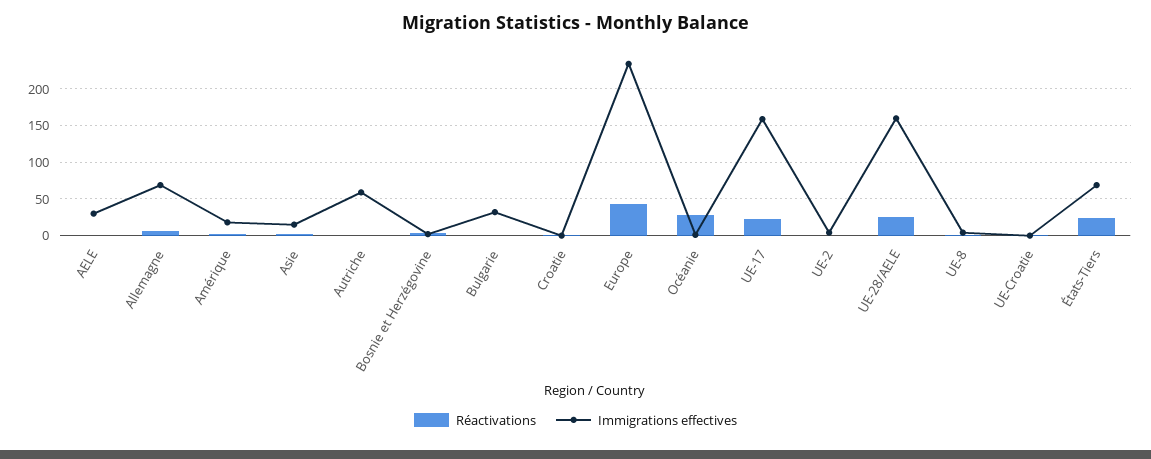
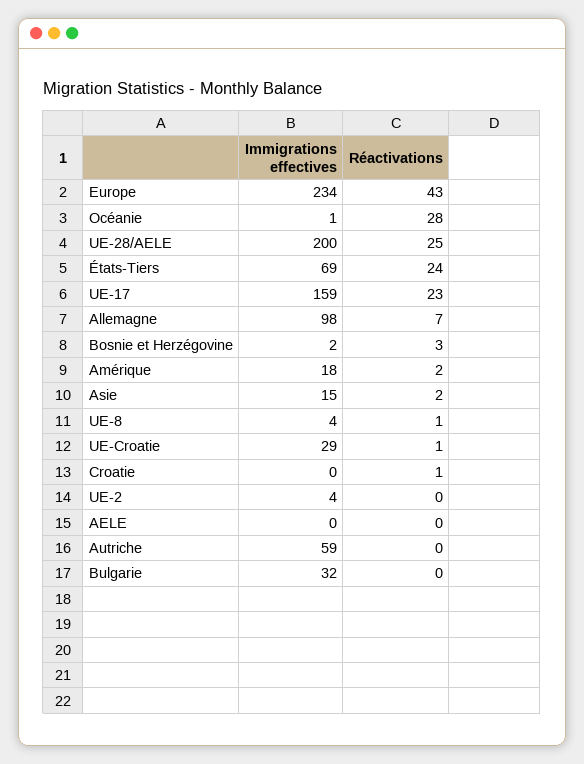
Immigrations effectives, AELE: 30 -> 0
Immigrations effectives, Allemagne: 70 -> 98
Immigrations effectives, UE-28/AELE: 160 -> 200
Immigrations effectives, UE-Croatie: 0 -> 29

